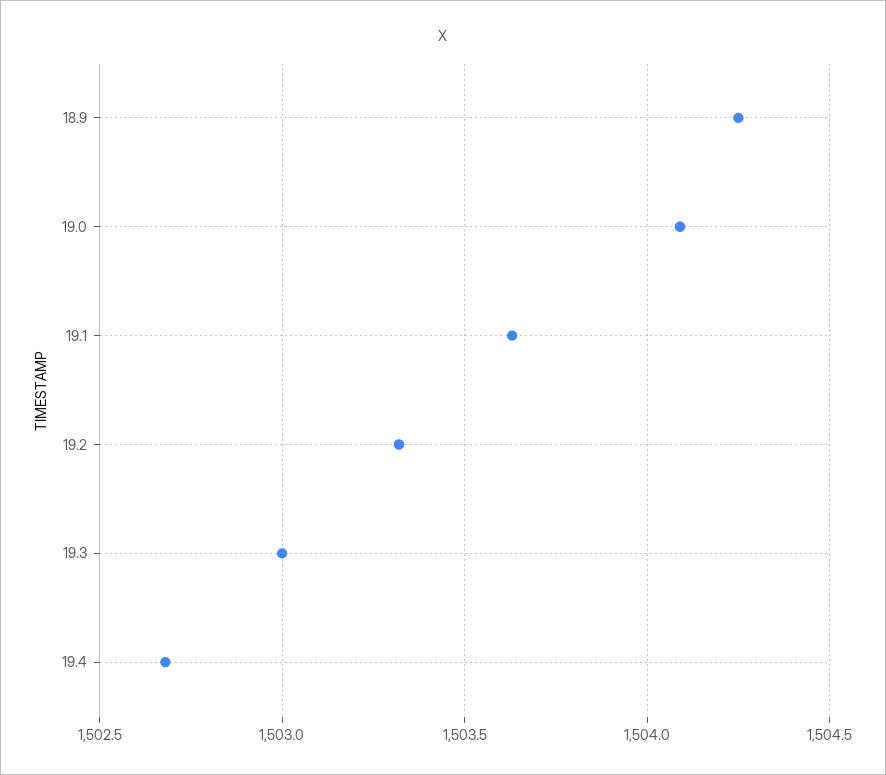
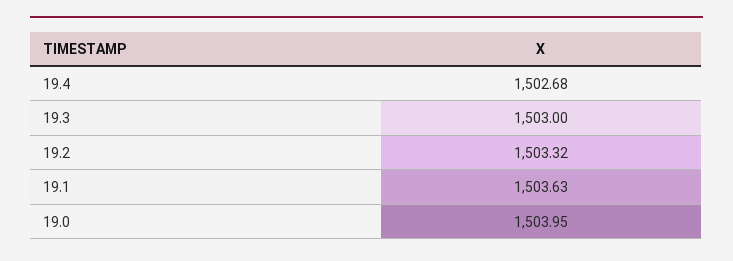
18.9: 1504.25 -> none
19.0: 1504.1 -> 1503.95

